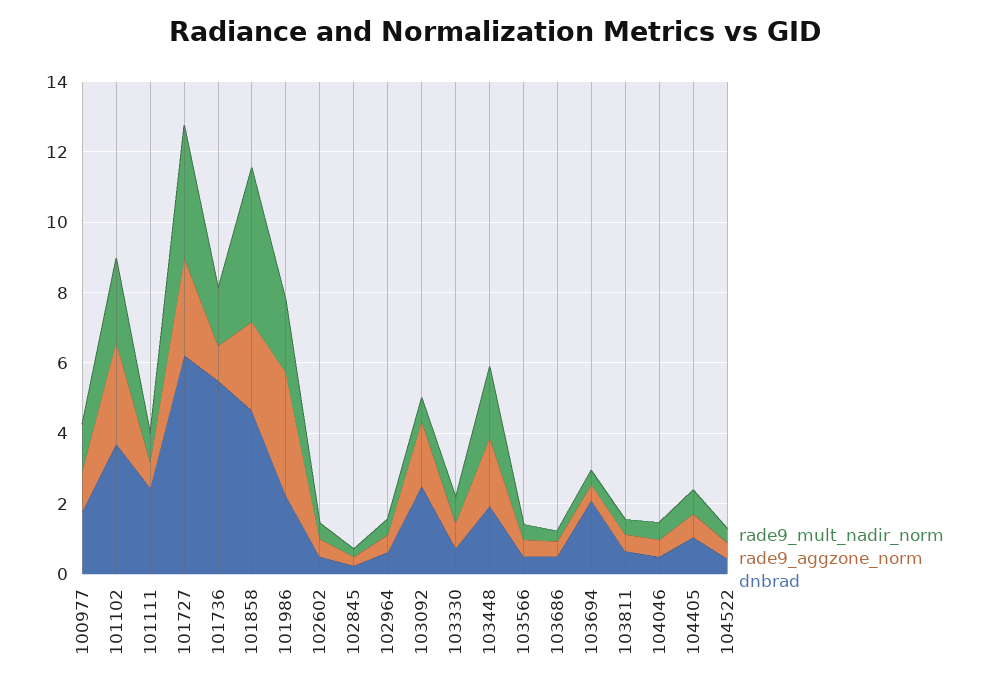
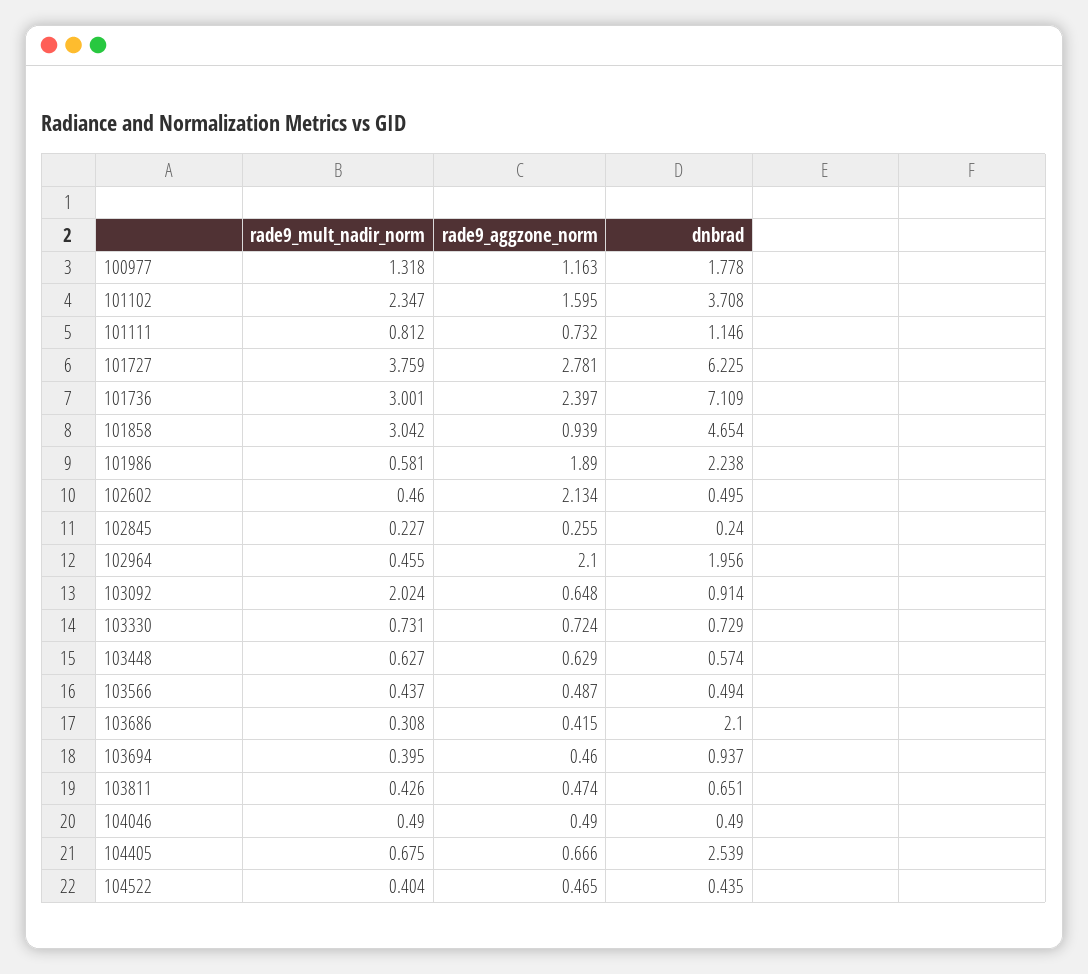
rade9_aggzone_norm, 101102: 3 -> 1.595
dnbrad, 101111: 2.5 -> 1.146
rade9_mult_nadir_norm, 101736: 1.5 -> 3.001
rade9_aggzone_norm, 101736: 1 -> 2.397
dnbrad, 101736: 5.5 -> 7.109
rade9_mult_nadir_norm, 101858: 4.5 -> 3.042
rade9_aggzone_norm, 101858: 2.5 -> 0.939
rade9_mult_nadir_norm, 101986: 2 -> 0.581
rade9_aggzone_norm, 101986: 3.5 -> 1.89
rade9_aggzone_norm, 102602: 0.5 -> 2.134
rade9_aggzone_norm, 102964: 0.5 -> 2.1
dnbrad, 102964: 0.5 -> 1.956
rade9_mult_nadir_norm, 103092: 0.5 -> 2.024
rade9_aggzone_norm, 103092: 2 -> 0.648
dnbrad, 103092: 2.5 -> 0.914
rade9_mult_nadir_norm, 103448: 2 -> 0.627
rade9_aggzone_norm, 103448: 2 -> 0.629
dnbrad, 103448: 2 -> 0.574
dnbrad, 103686: 0.5 -> 2.1
dnbrad, 103694: 2 -> 0.937
dnbrad, 104405: 1 -> 2.539

